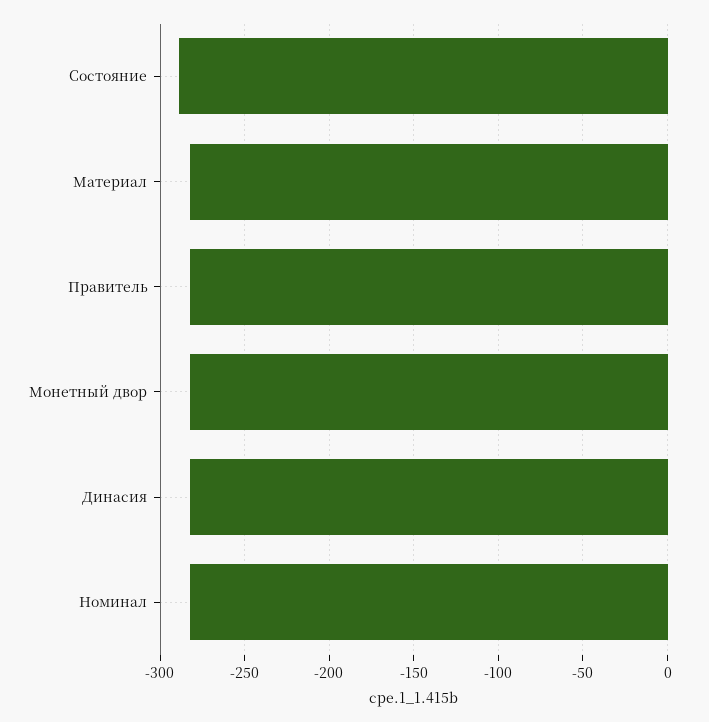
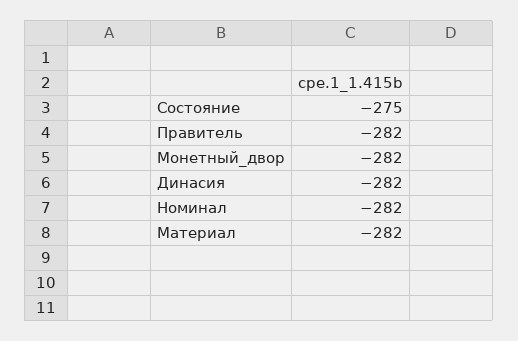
Состояние: -290 -> -275

